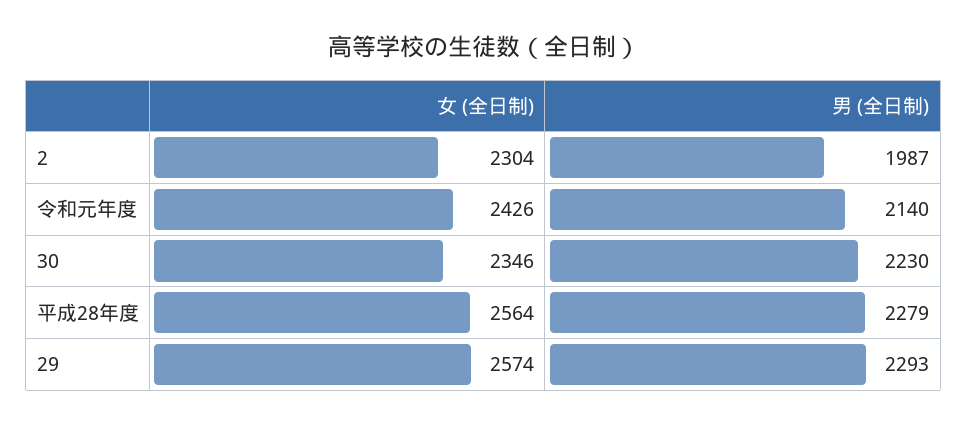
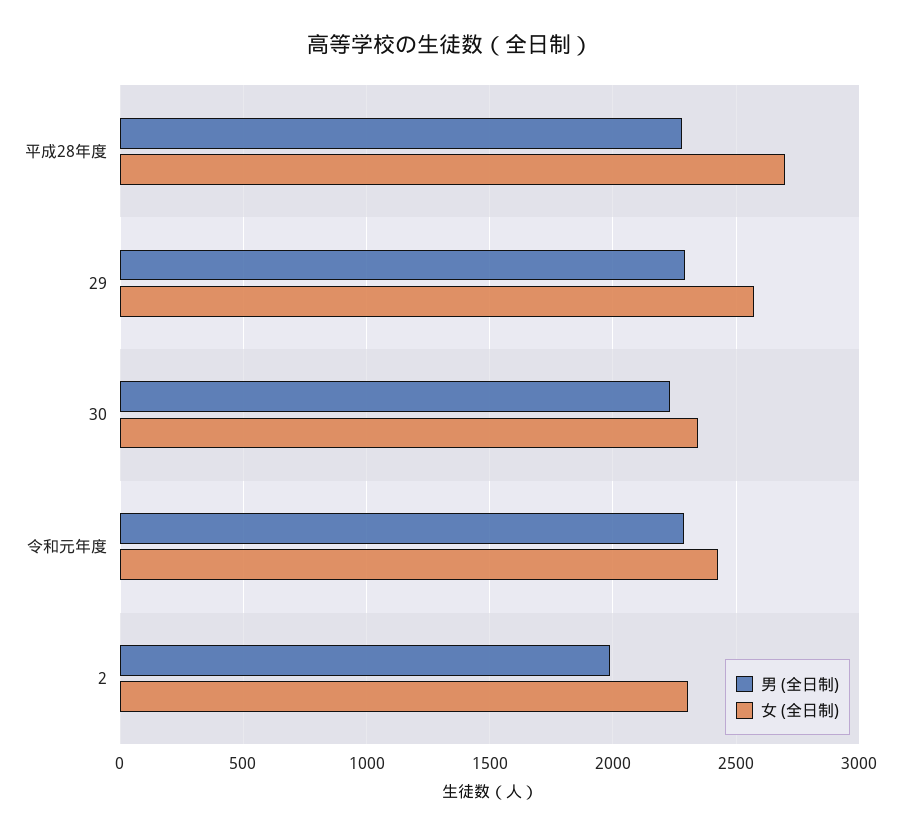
男 (全日制), 令和元年度: 2140 -> 2300
女 (全日制), 平成28年度: 2564 -> 2700

